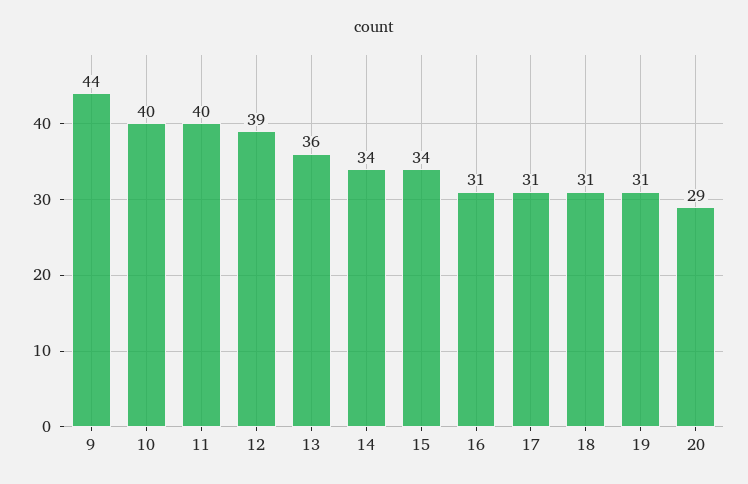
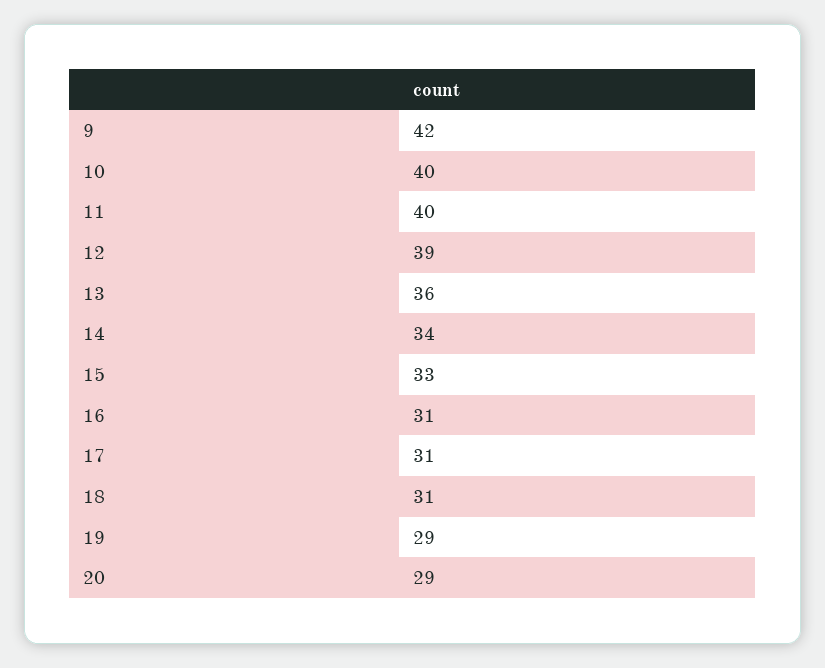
9: 44 -> 42
15: 34 -> 33
19: 31 -> 29

